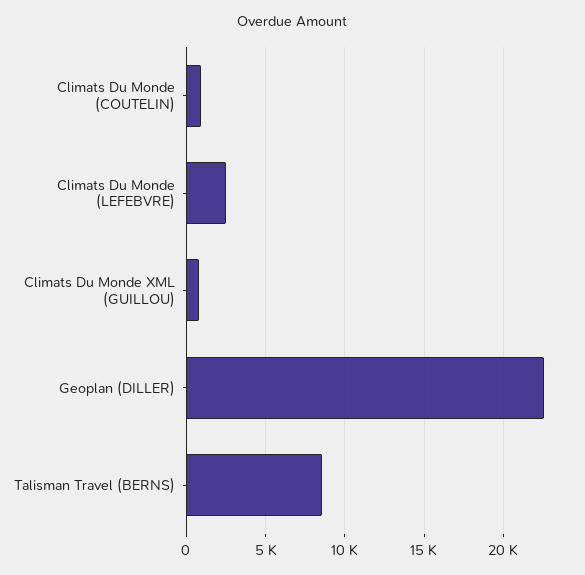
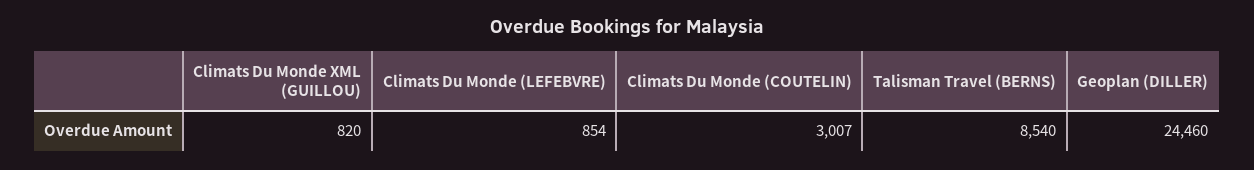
Climats Du Monde (COUTELIN): 1000 -> 3007
Climats Du Monde (LEFEBVRE): 2500 -> 854
Geoplan (DILLER): 22500 -> 24460

